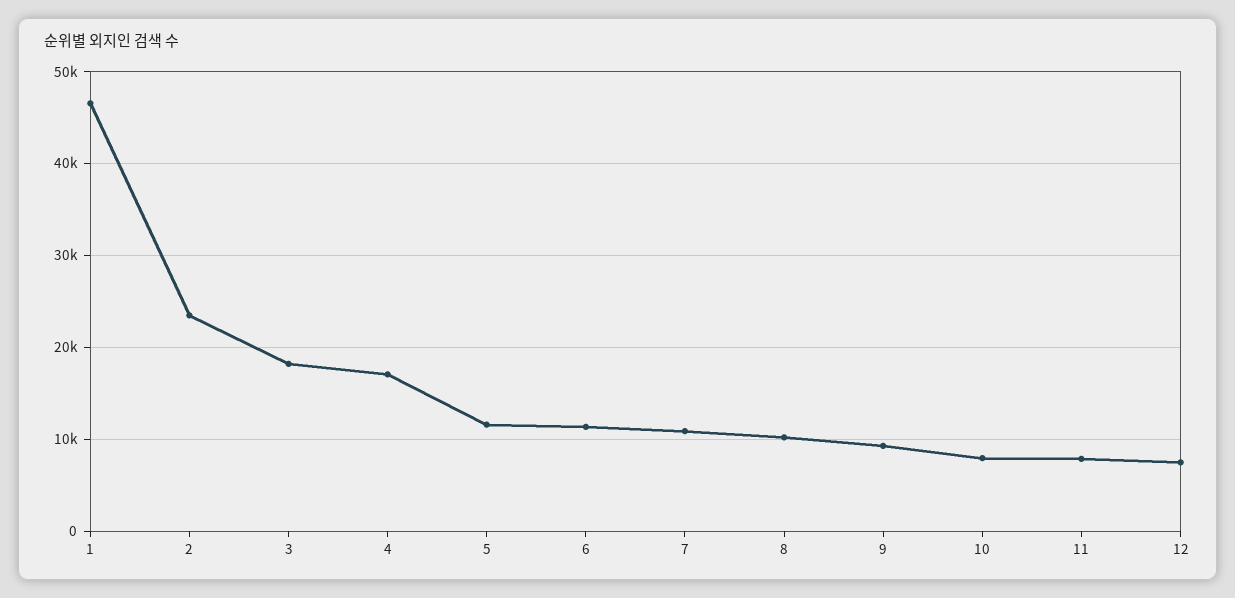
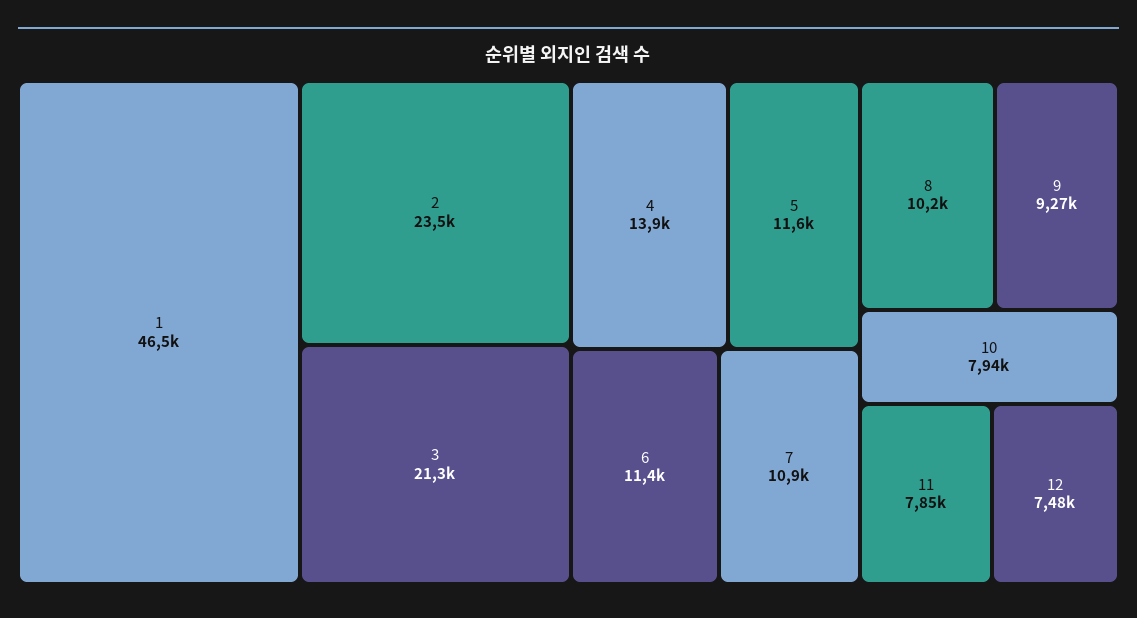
3: 18000 -> 21300
4: 17000 -> 13900

